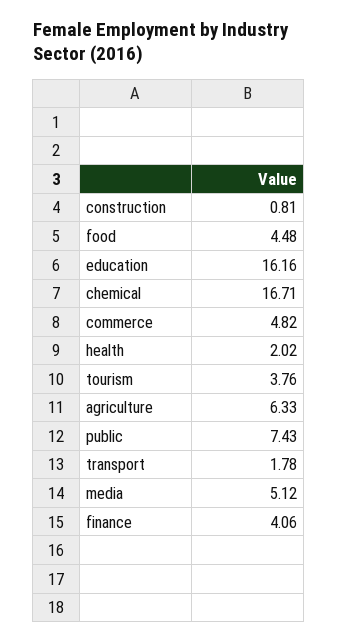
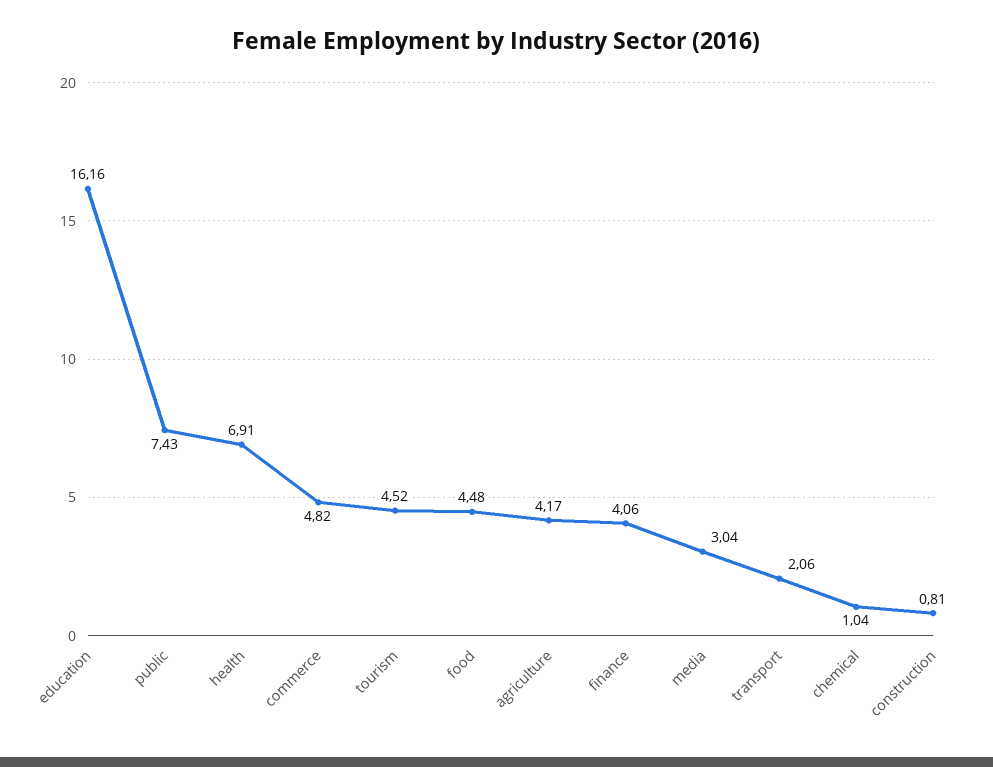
chemical: 16.71 -> 1.04
health: 2.02 -> 6.91
tourism: 3.76 -> 4.52
agriculture: 6.33 -> 4.17
transport: 1.78 -> 2.06
media: 5.12 -> 3.04

